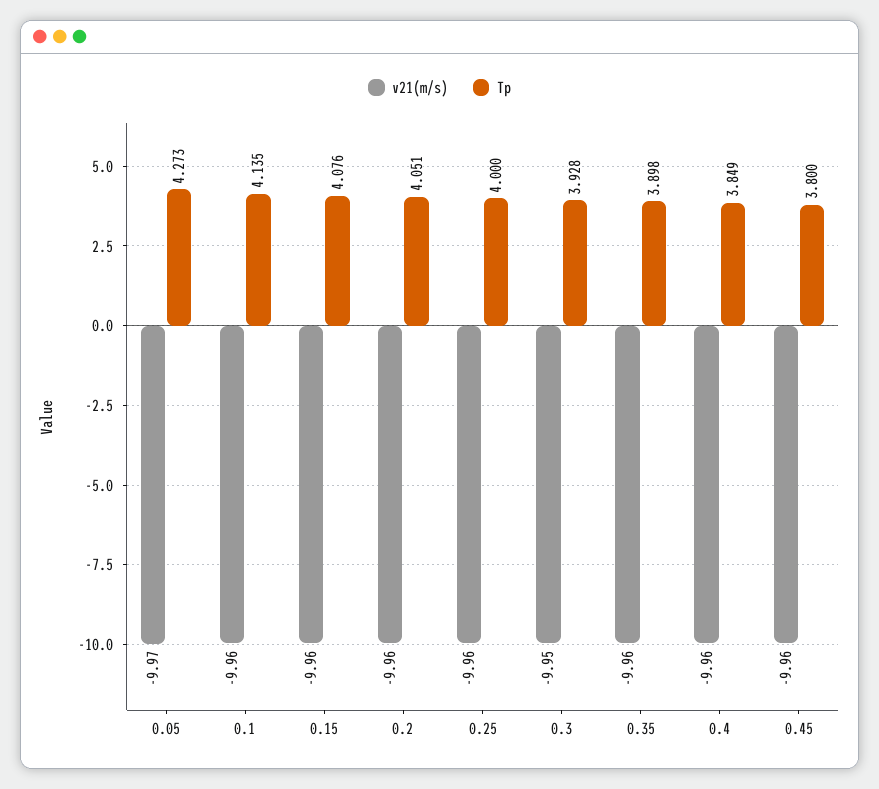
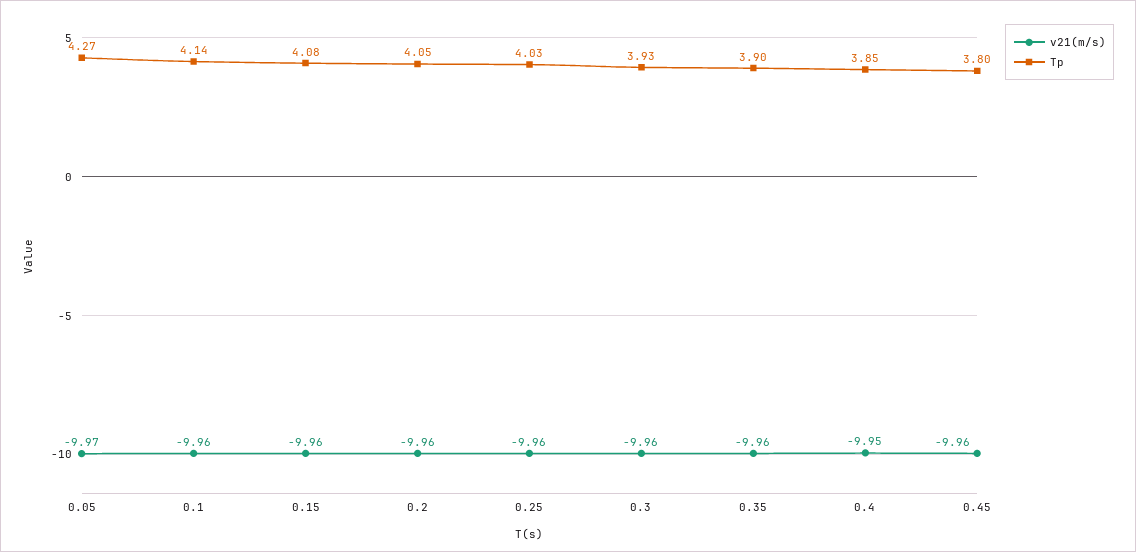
Tp, 0.25: 4 -> 4.03
v21(m/s), 0.3: -9.95 -> -9.96
v21(m/s), 0.4: -9.96 -> -9.95

